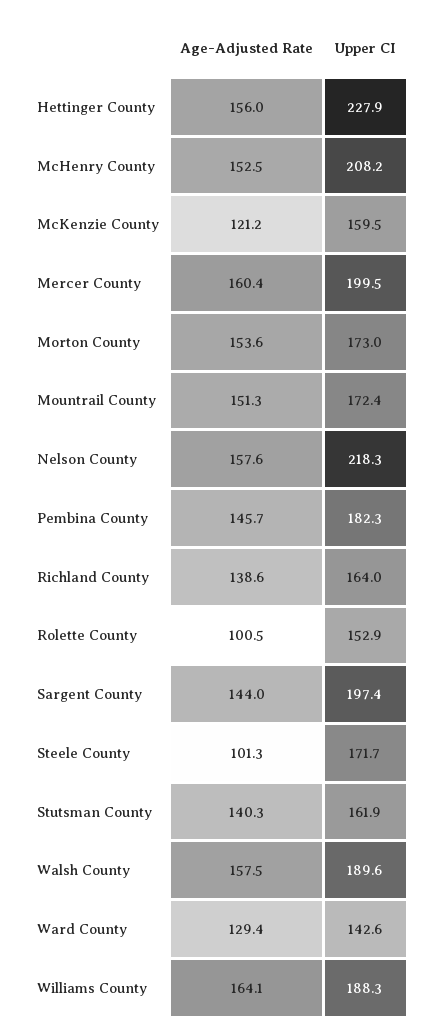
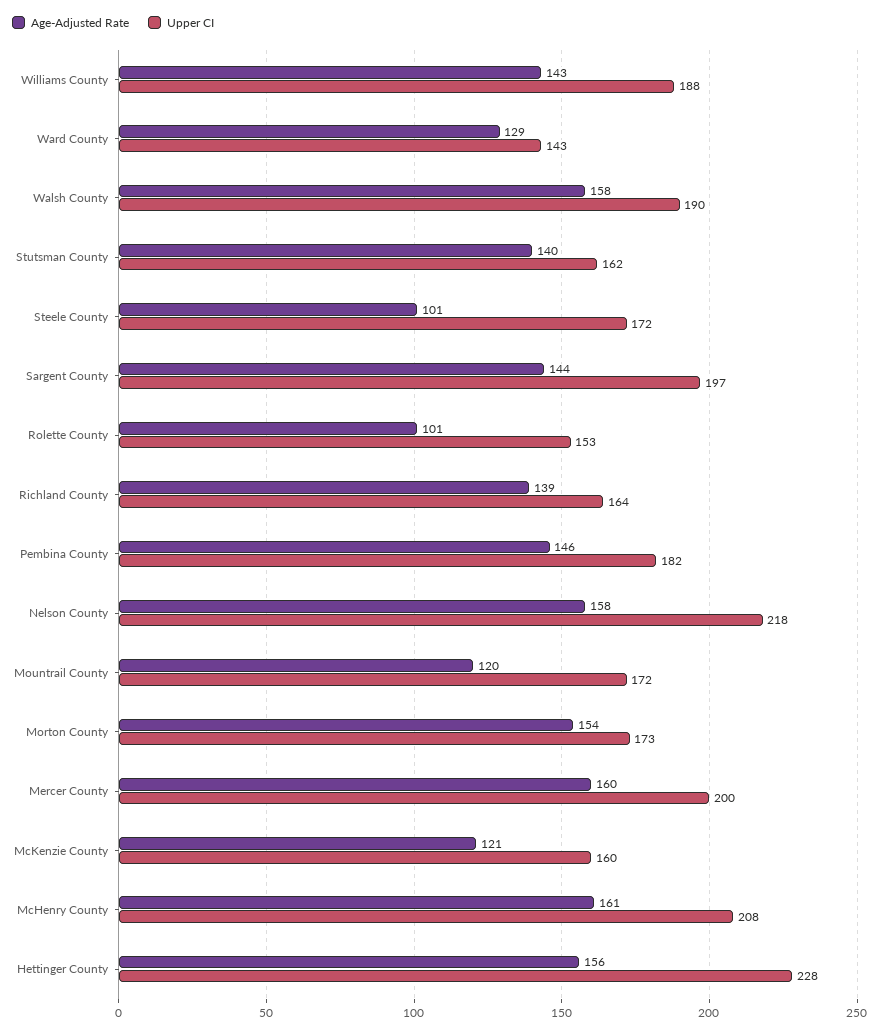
Age-Adjusted Rate, McHenry County: 152.5 -> 161
Age-Adjusted Rate, Mountrail County: 151.3 -> 120
Age-Adjusted Rate, Williams County: 164.1 -> 143

